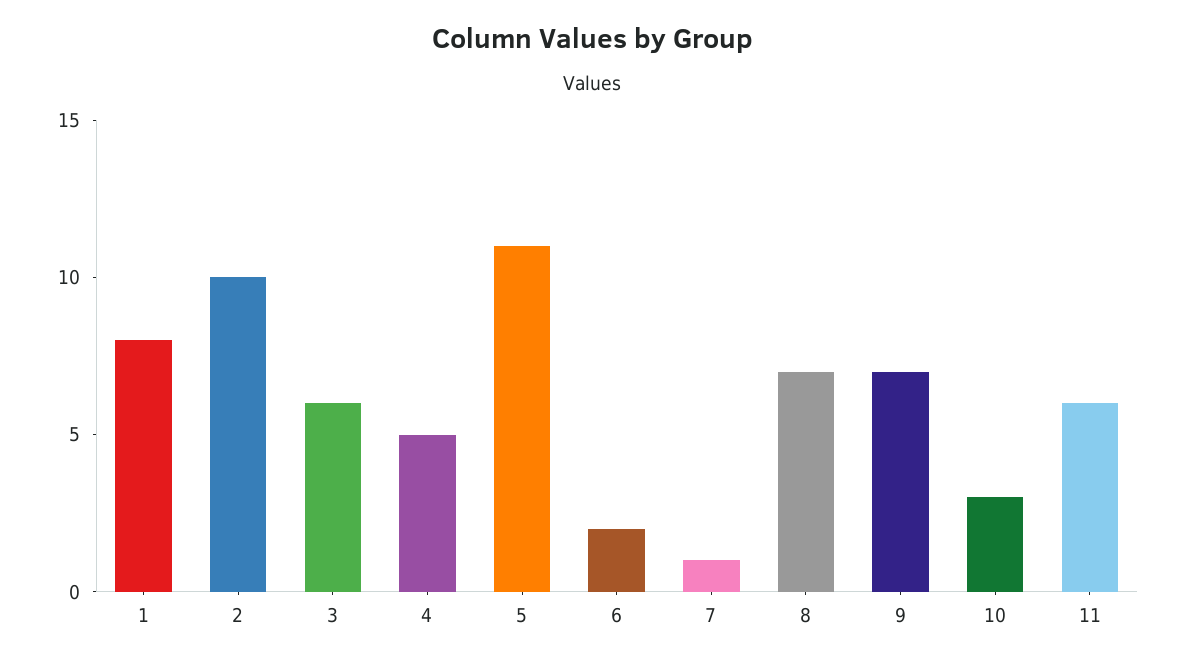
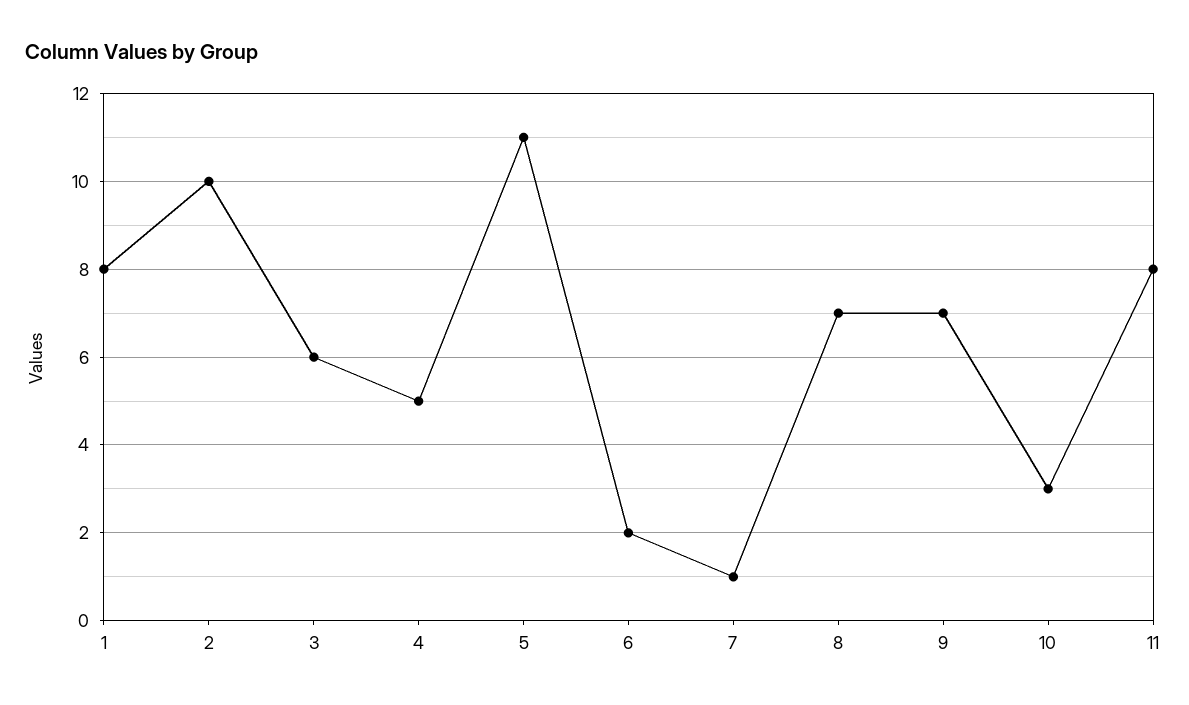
11: 6 -> 8

